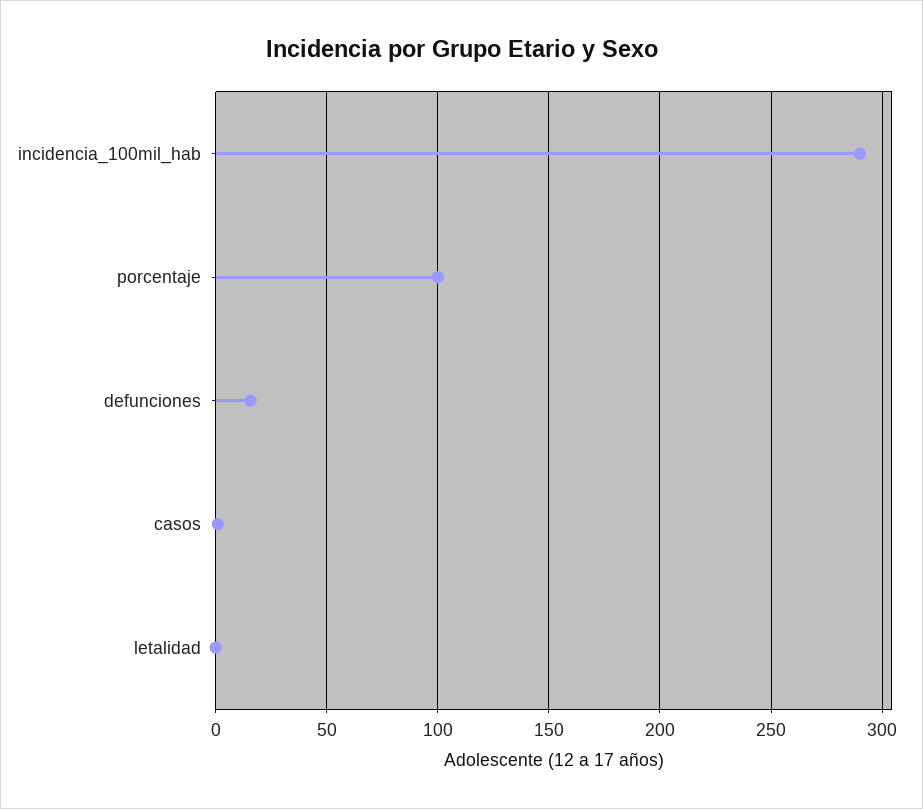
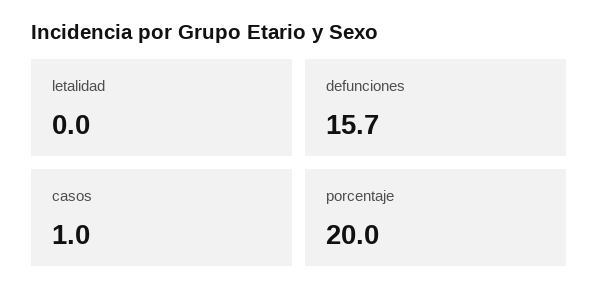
incidencia_100mil_hab: 290 -> none
porcentaje: 100 -> 20

